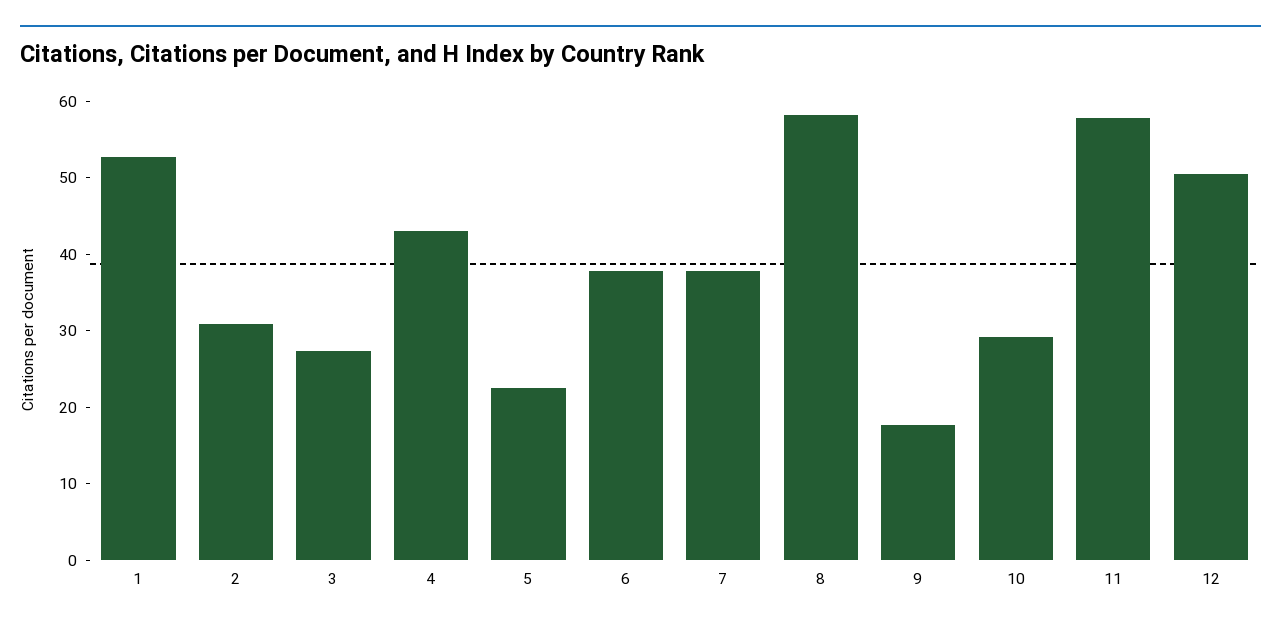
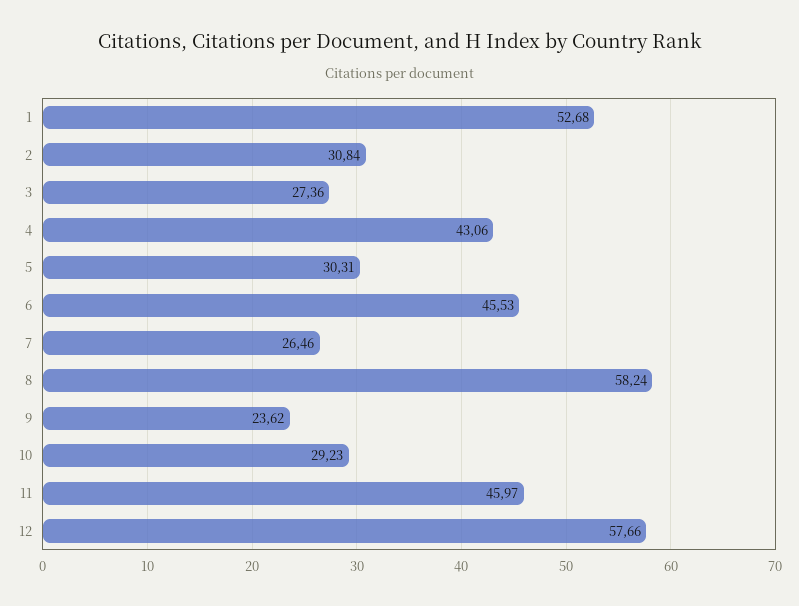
5: 22 -> 30.31
6: 38 -> 45.53
7: 38 -> 26.46
9: 18 -> 23.62
11: 58 -> 45.97
12: 50 -> 57.66

